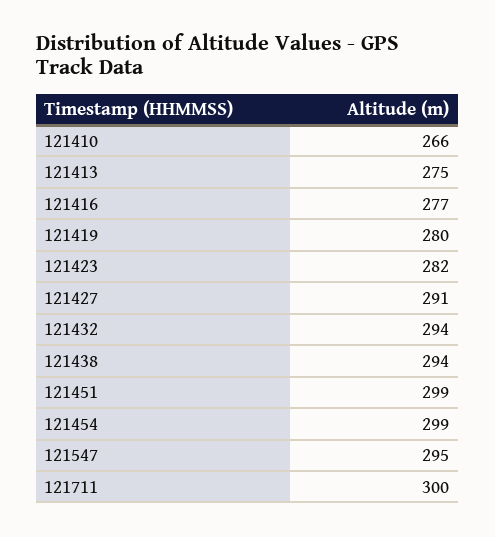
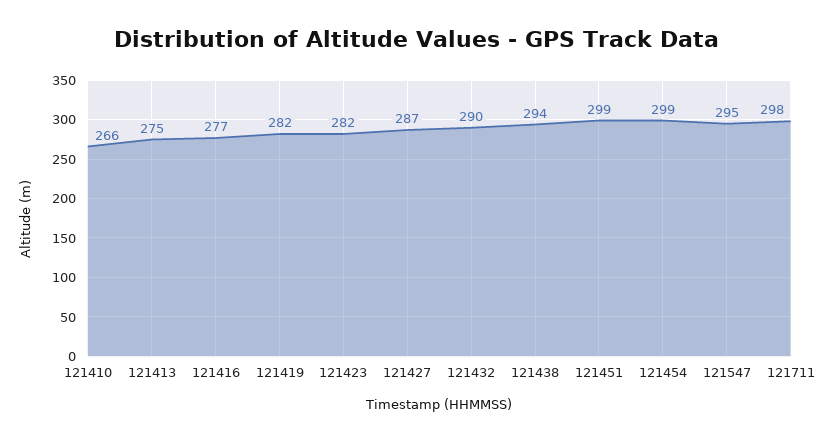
121419: 280 -> 282
121427: 291 -> 287
121432: 294 -> 290
121711: 300 -> 298

